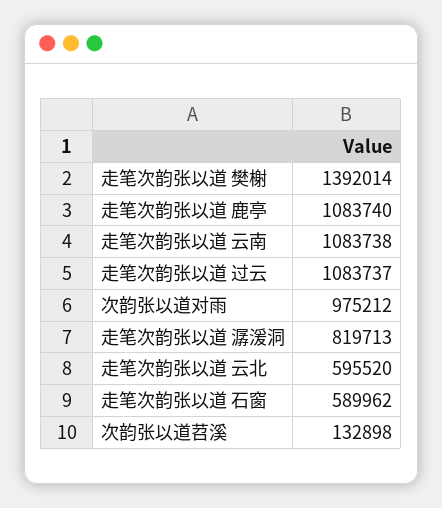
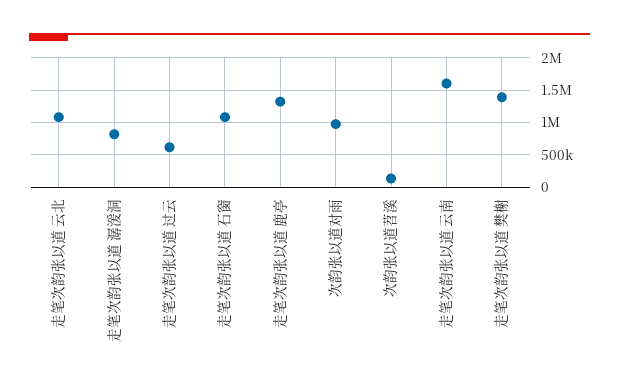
走笔次韵张以道 鹿亭: 1083740 -> 1300000
走笔次韵张以道 云南: 1083738 -> 1600000
走笔次韵张以道 过云: 1083737 -> 600000
走笔次韵张以道 云北: 595520 -> 1100000
走笔次韵张以道 石窗: 589962 -> 1100000

